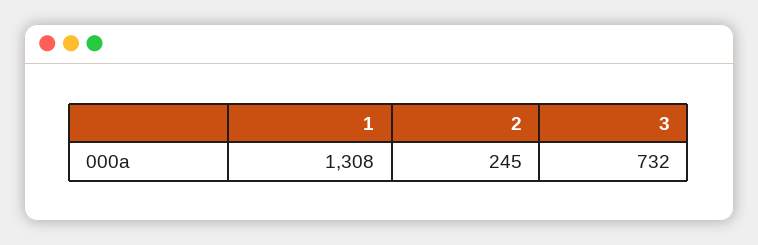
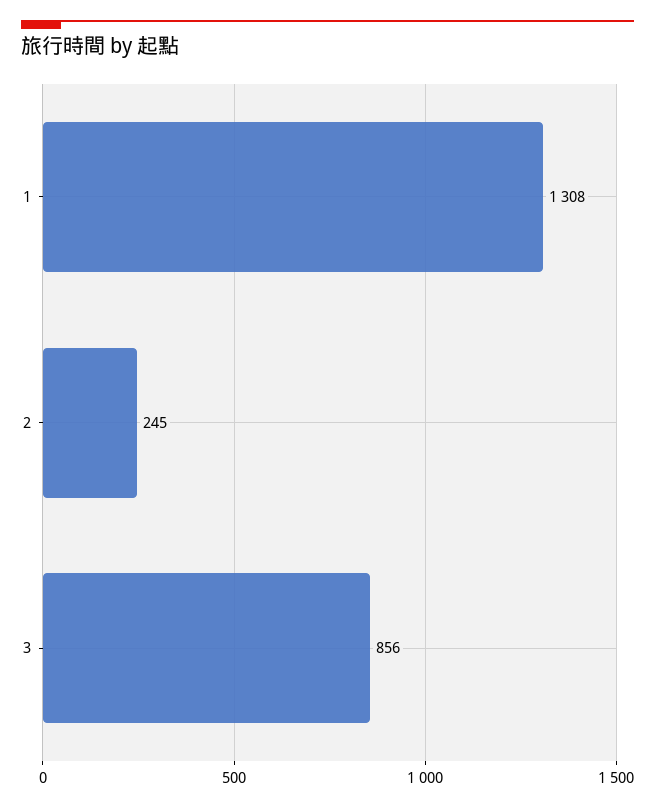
3: 732 -> 856

